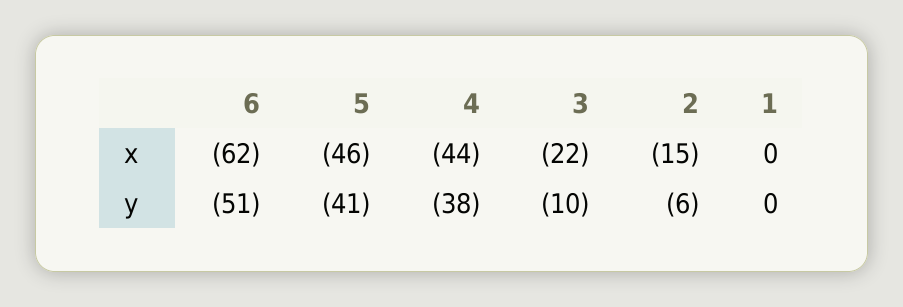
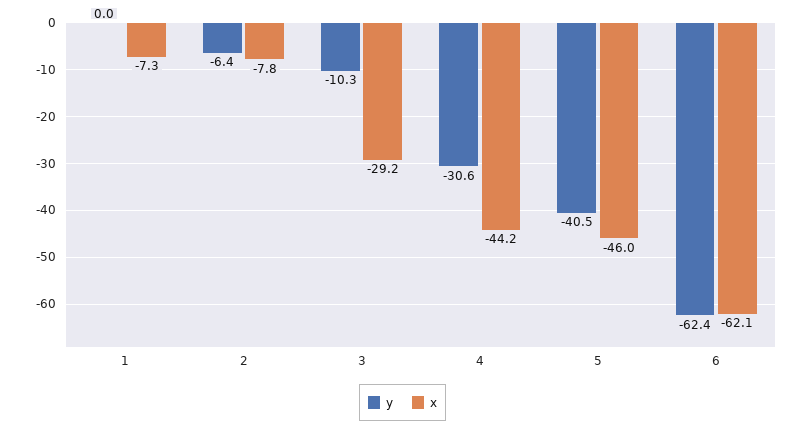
x, 3: -22 -> -29.2
x, 2: -15 -> -7.8
x, 1: 0 -> -7.3
y, 6: -51 -> -62.4
y, 4: -38 -> -30.6

